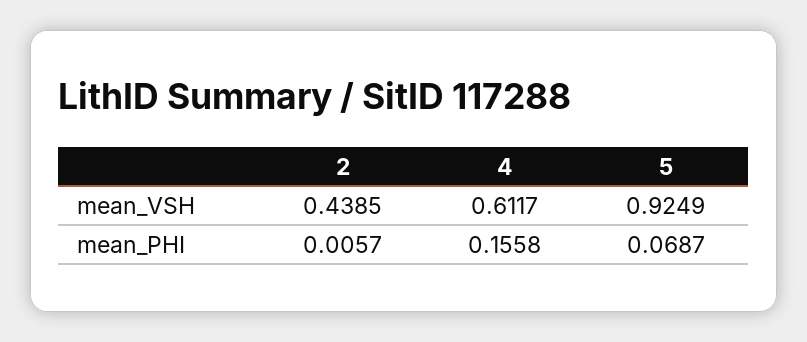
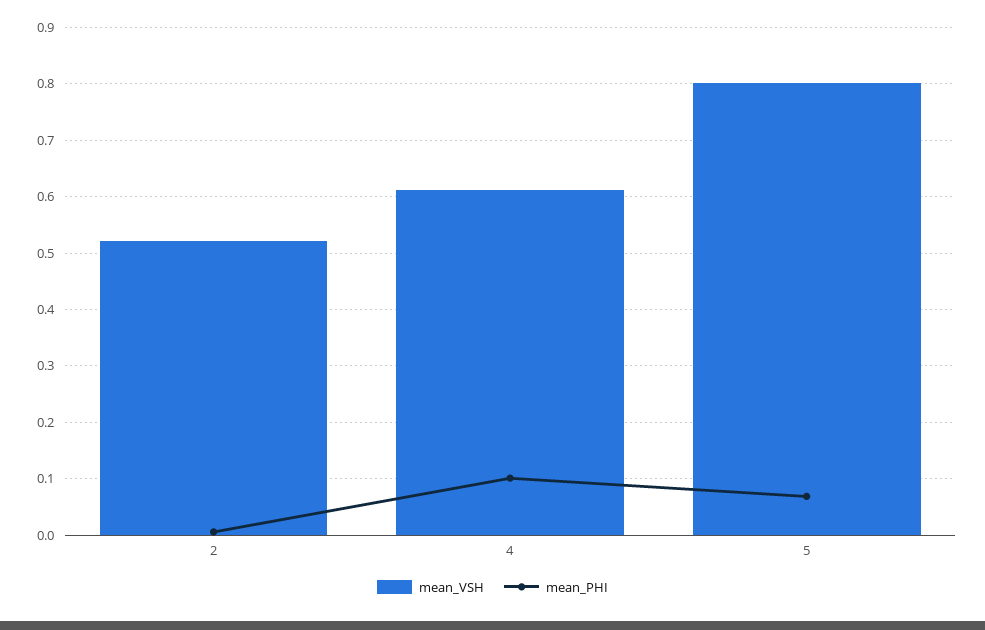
mean_VSH, 2: 0.4385 -> 0.52
mean_VSH, 5: 0.9249 -> 0.8
mean_PHI, 4: 0.1558 -> 0.1

